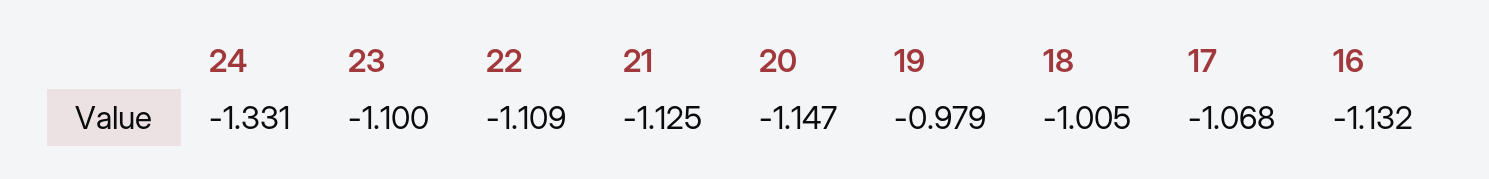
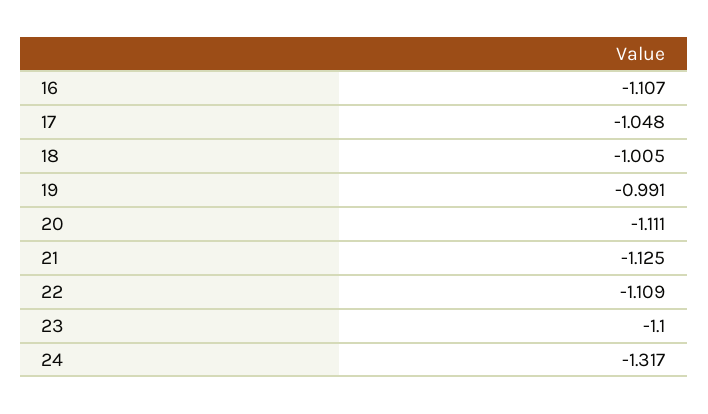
24: -1.331 -> -1.317
20: -1.147 -> -1.111
19: -0.979 -> -0.991
17: -1.068 -> -1.048
16: -1.132 -> -1.107

